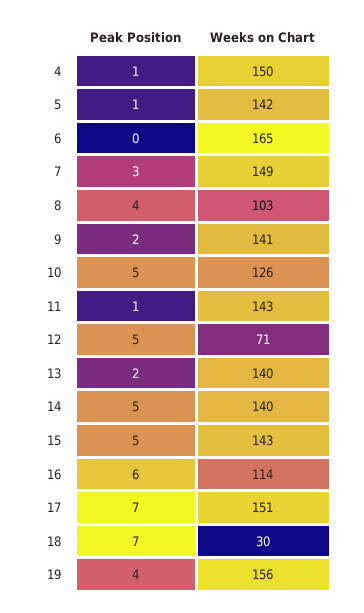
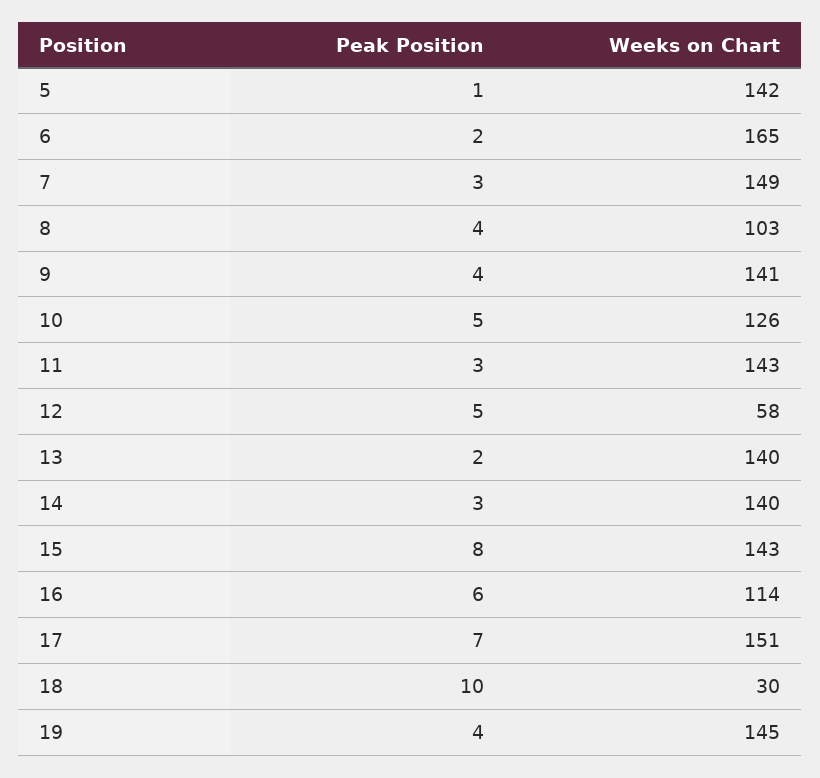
Peak Position, 4: 1 -> none
Weeks on Chart, 4: 150 -> none
Peak Position, 6: 0 -> 2
Peak Position, 9: 2 -> 4
Peak Position, 11: 1 -> 3
Weeks on Chart, 12: 71 -> 58
Peak Position, 14: 5 -> 3
Peak Position, 15: 5 -> 8
Peak Position, 18: 7 -> 10
Weeks on Chart, 19: 156 -> 145

